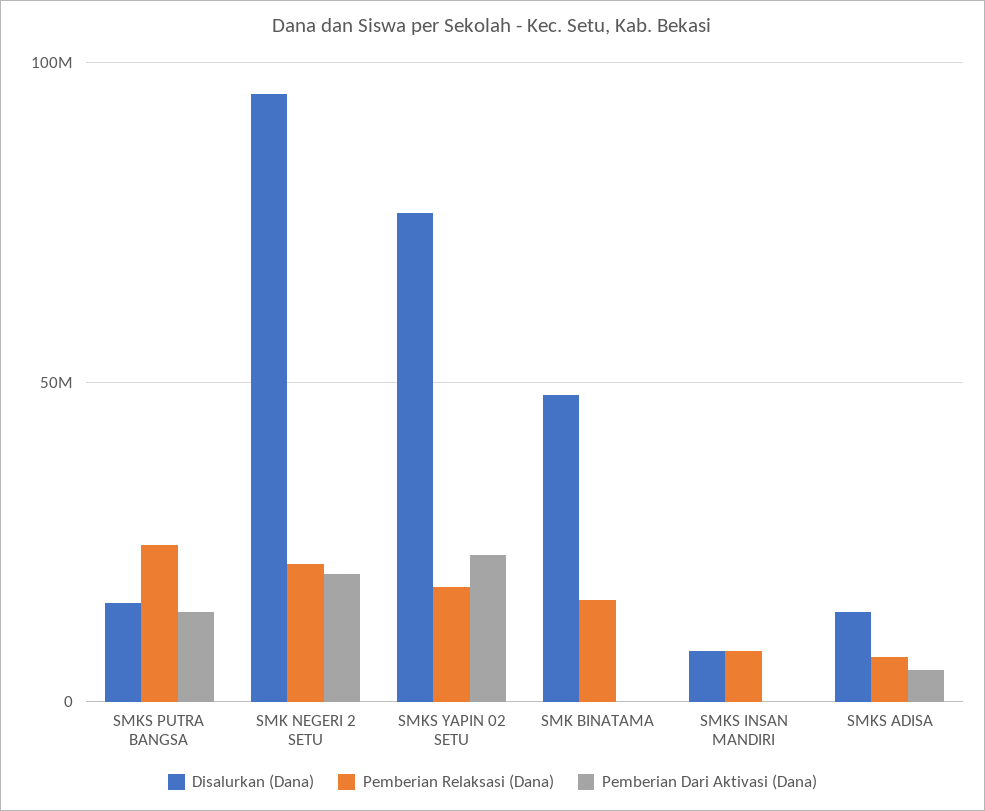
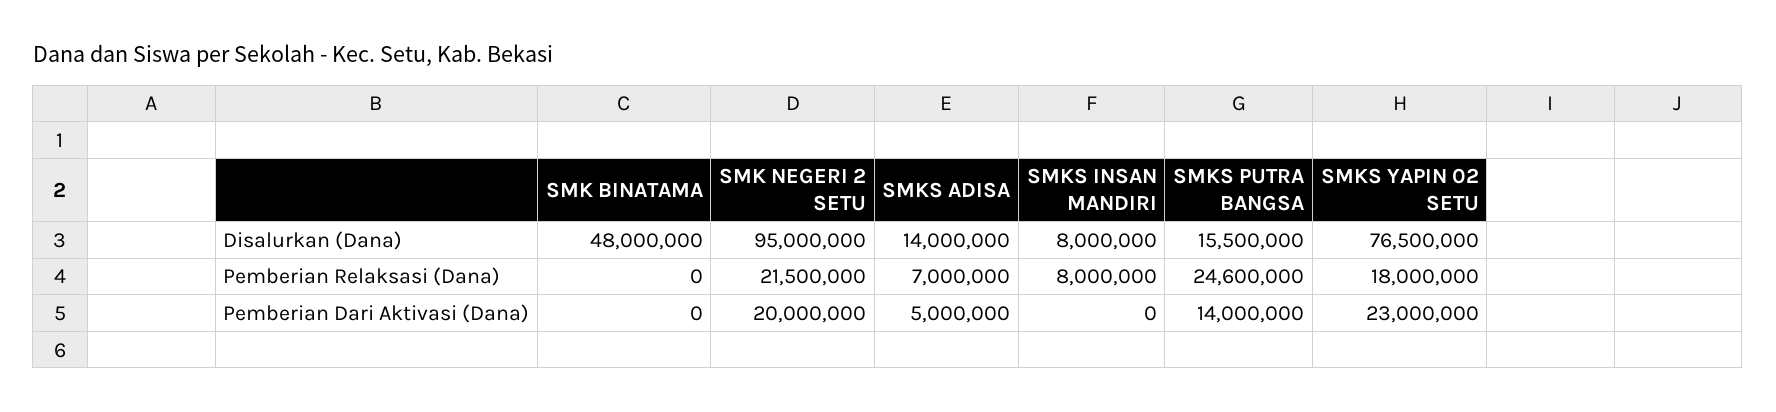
Pemberian Relaksasi (Dana), SMK BINATAMA: 15000000 -> 0

